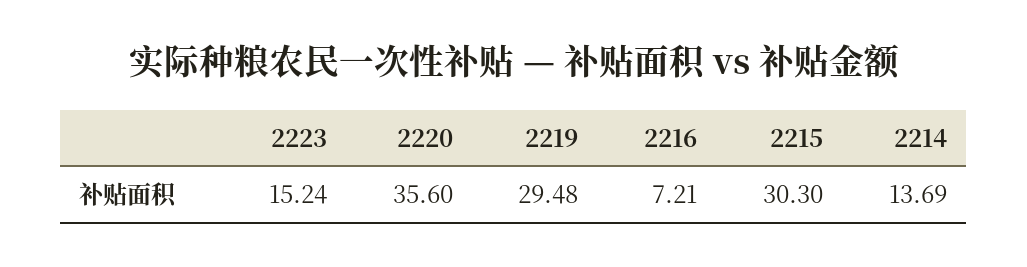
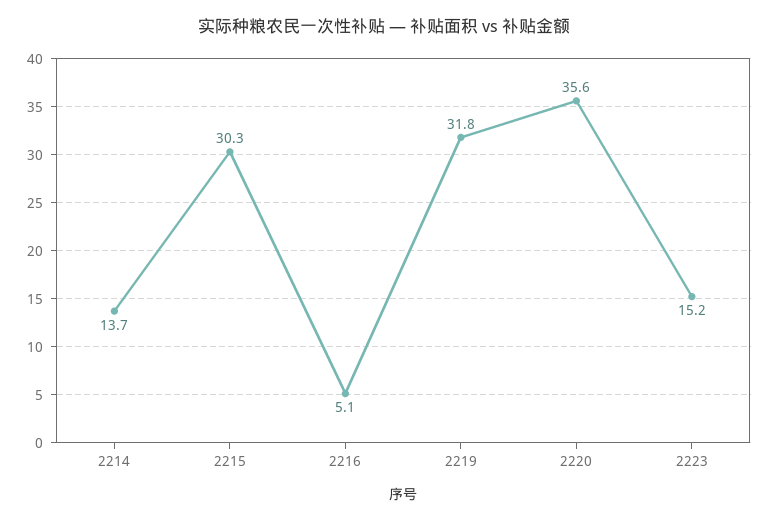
2219: 29.48 -> 31.8
2216: 7.21 -> 5.1

